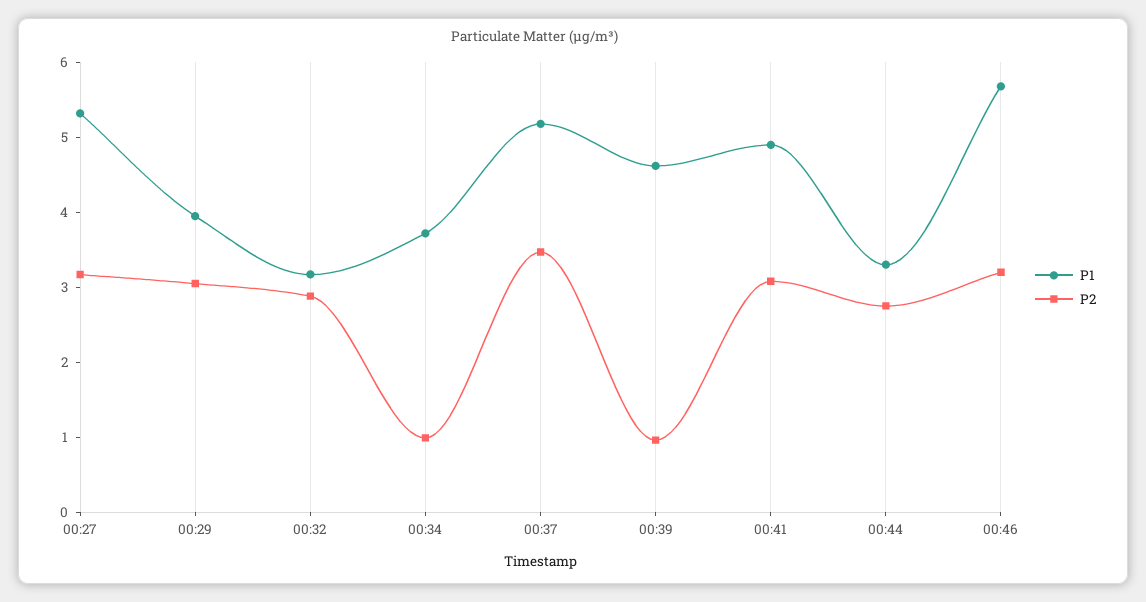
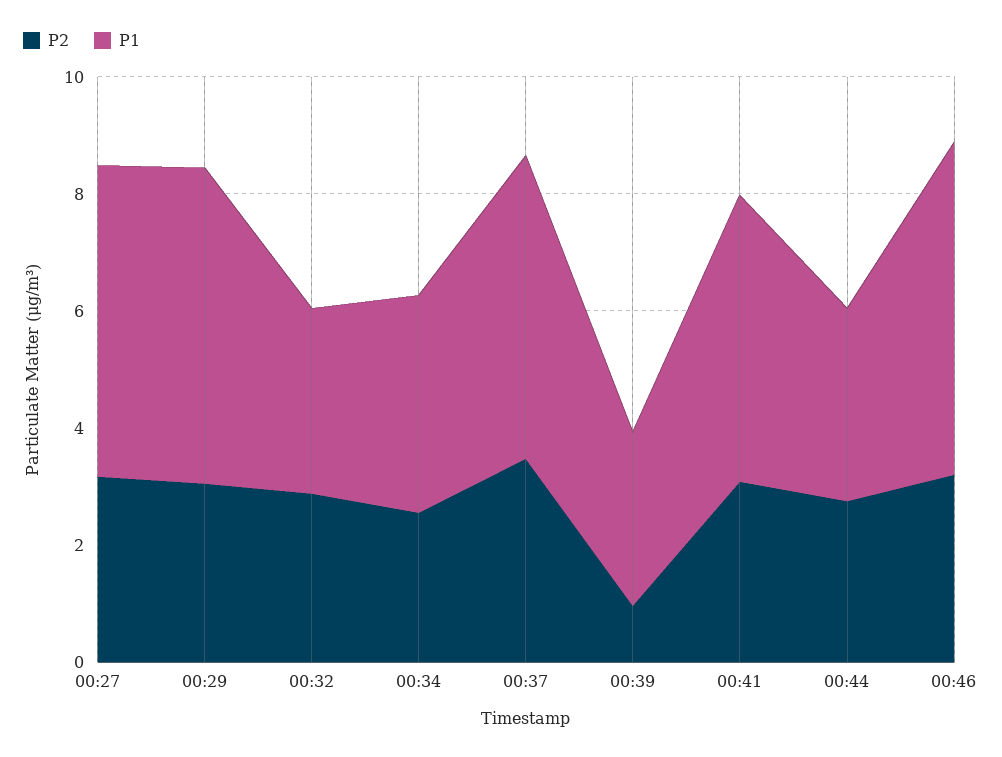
P1, 00:29: 4 -> 5.5
P2, 00:34: 1 -> 2.5
P1, 00:39: 4.6 -> 3

